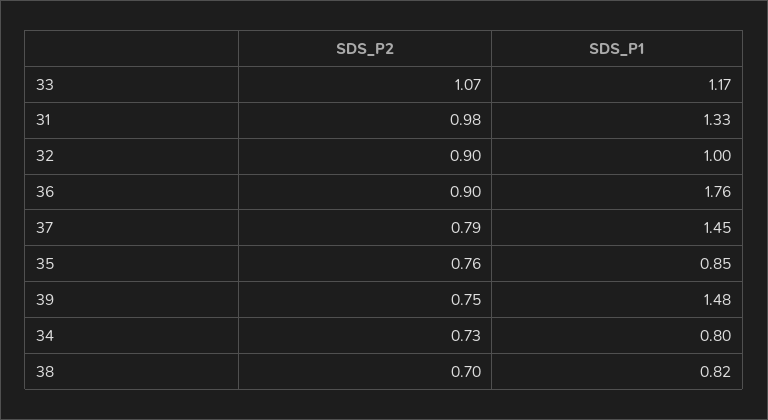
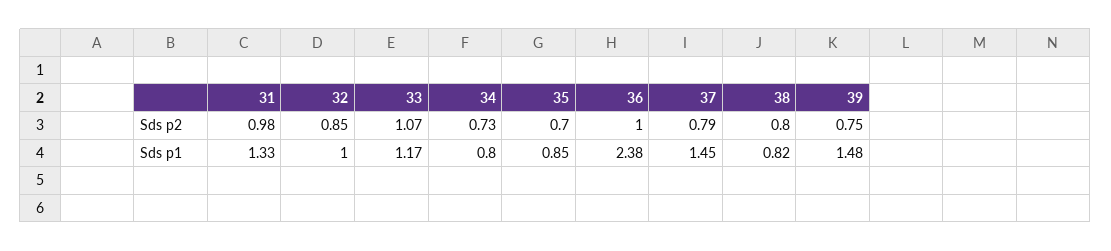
SDS_P2, 32: 0.9 -> 0.85
SDS_P2, 36: 0.9 -> 1
SDS_P1, 36: 1.76 -> 2.38
SDS_P2, 35: 0.76 -> 0.7
SDS_P2, 38: 0.7 -> 0.8

